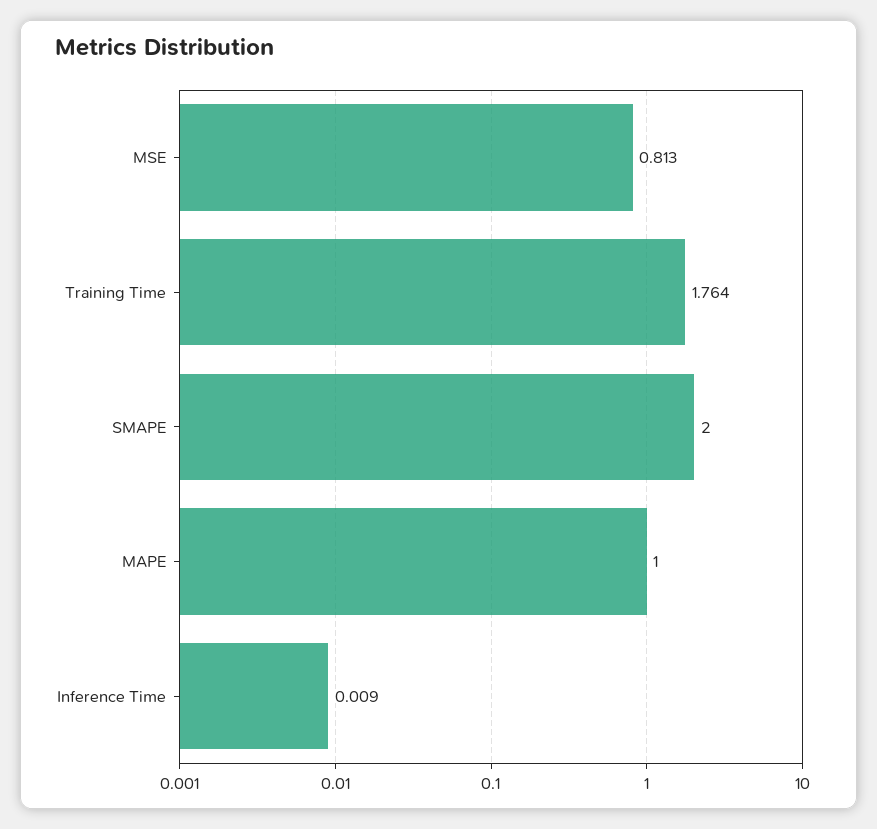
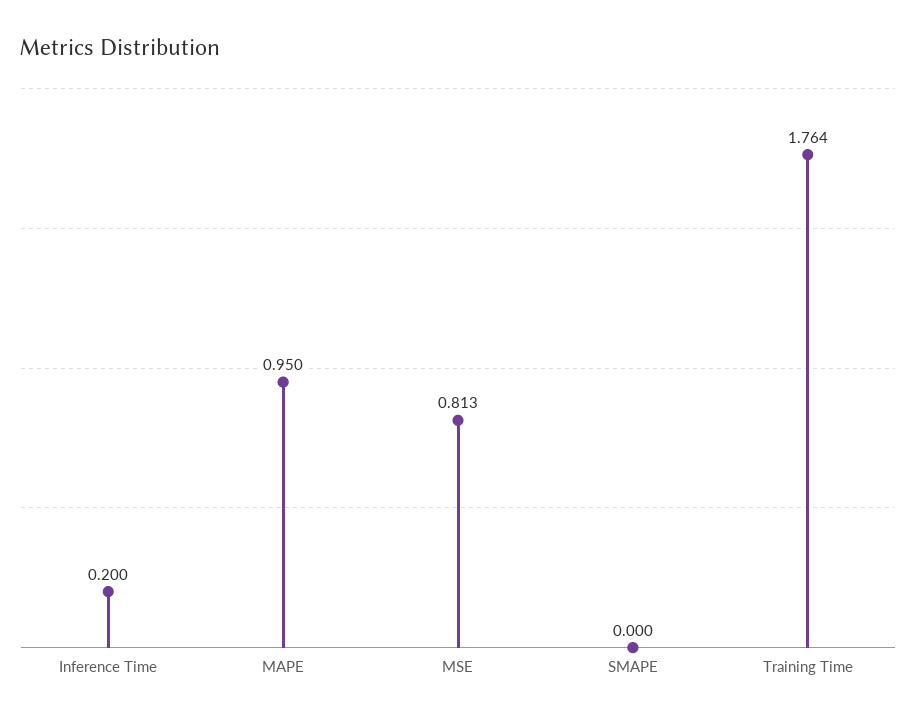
SMAPE: 2 -> 0
MAPE: 1 -> 0.95
Inference Time: 0.009 -> 0.2

